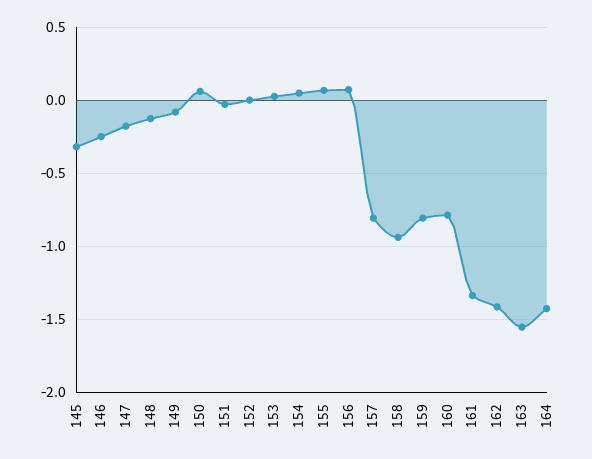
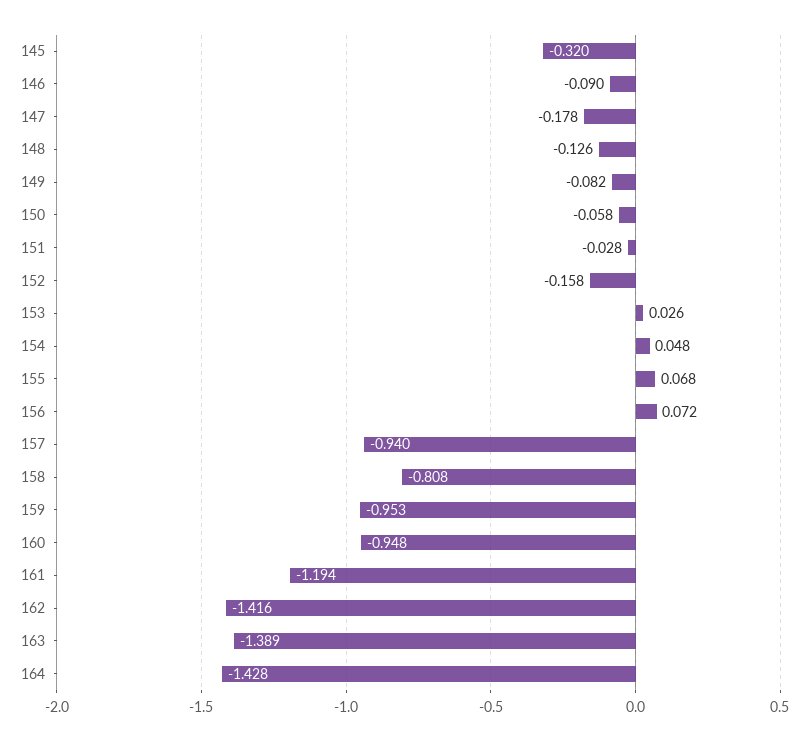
146: -0.25 -> -0.09
150: 0.05 -> -0.058
152: 0 -> -0.158
157: -0.8 -> -0.94
158: -0.95 -> -0.808
159: -0.8 -> -0.953
160: -0.8 -> -0.948
161: -1.35 -> -1.194
163: -1.55 -> -1.389

